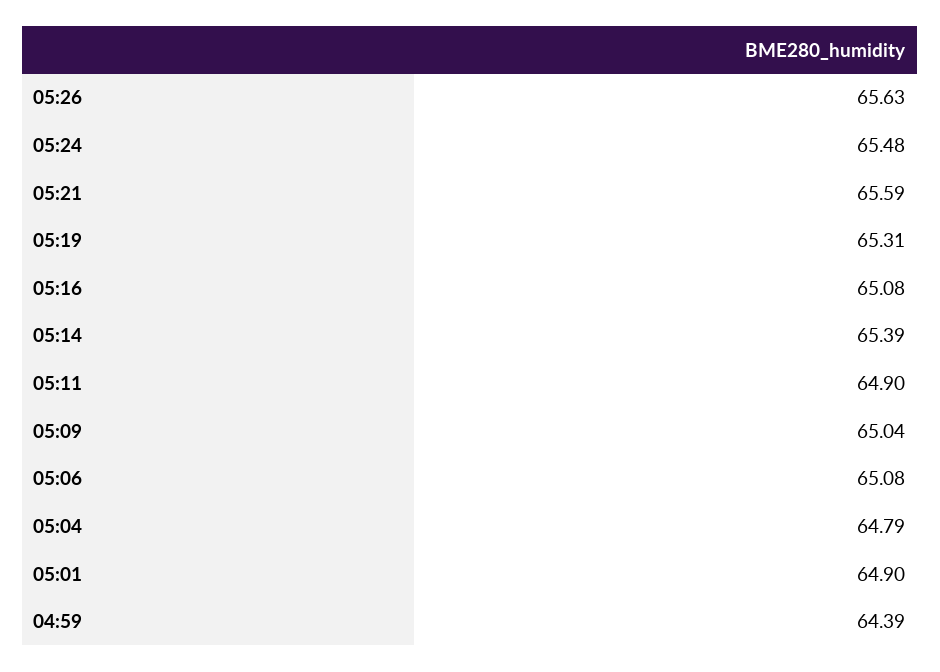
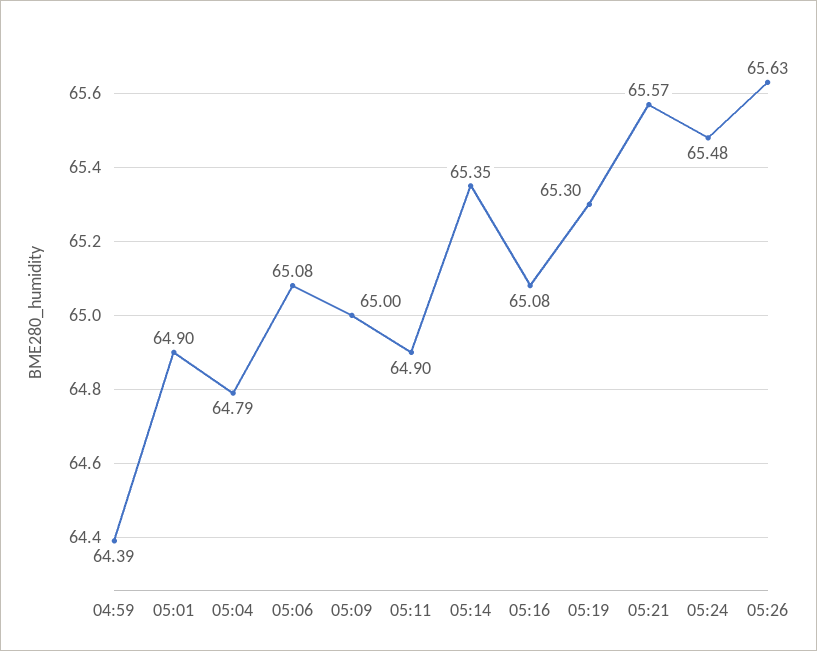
05:21: 65.59 -> 65.57
05:19: 65.31 -> 65.3
05:14: 65.39 -> 65.35
05:09: 65.04 -> 65

